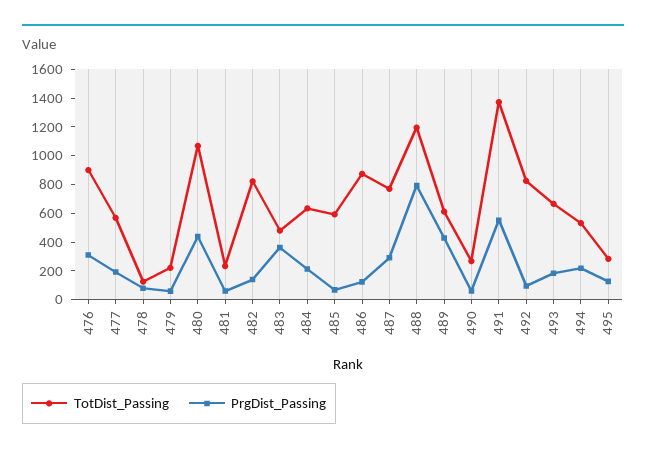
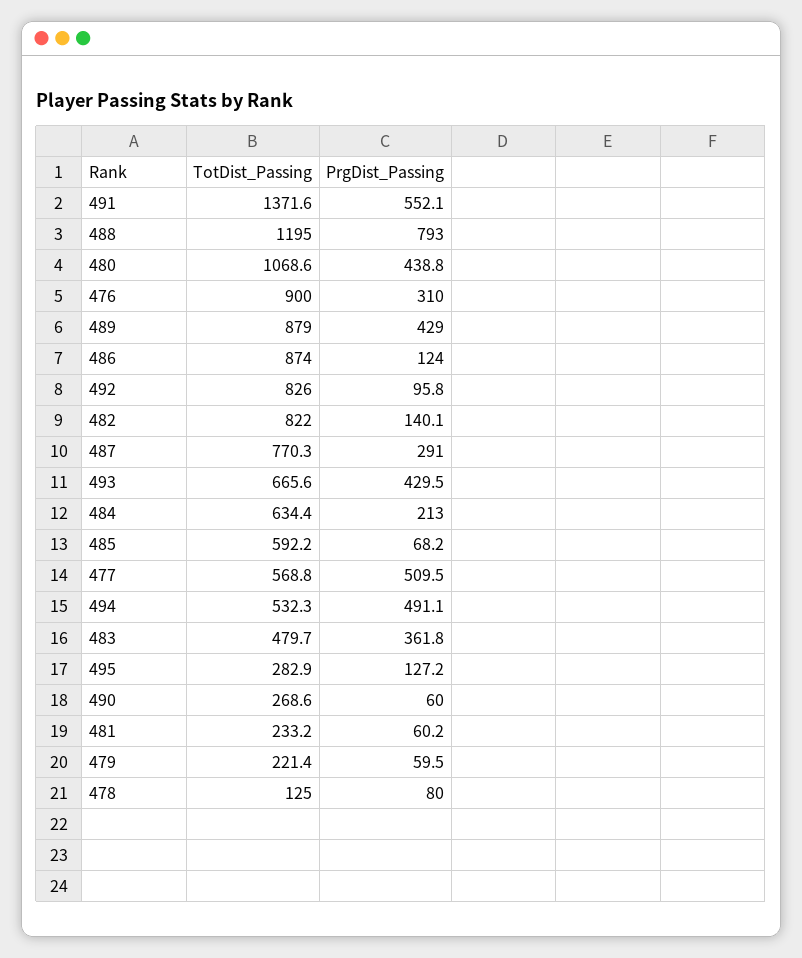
PrgDist_Passing, 477: 200 -> 509.5
TotDist_Passing, 489: 600 -> 879
PrgDist_Passing, 493: 200 -> 429.5
PrgDist_Passing, 494: 200 -> 491.1

